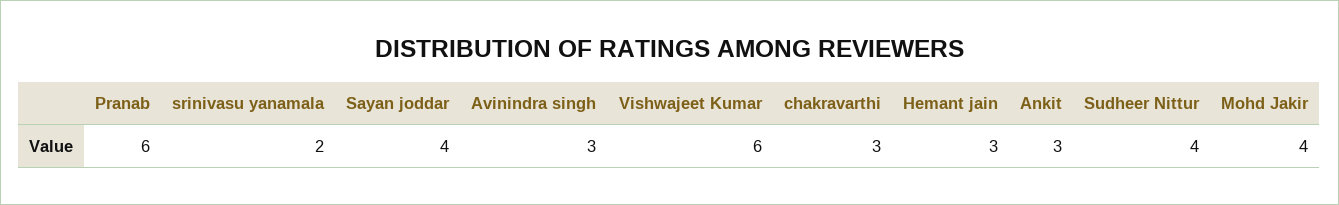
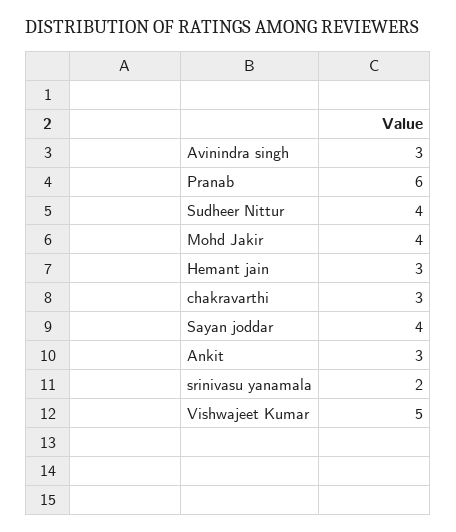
Vishwajeet Kumar: 6 -> 5

